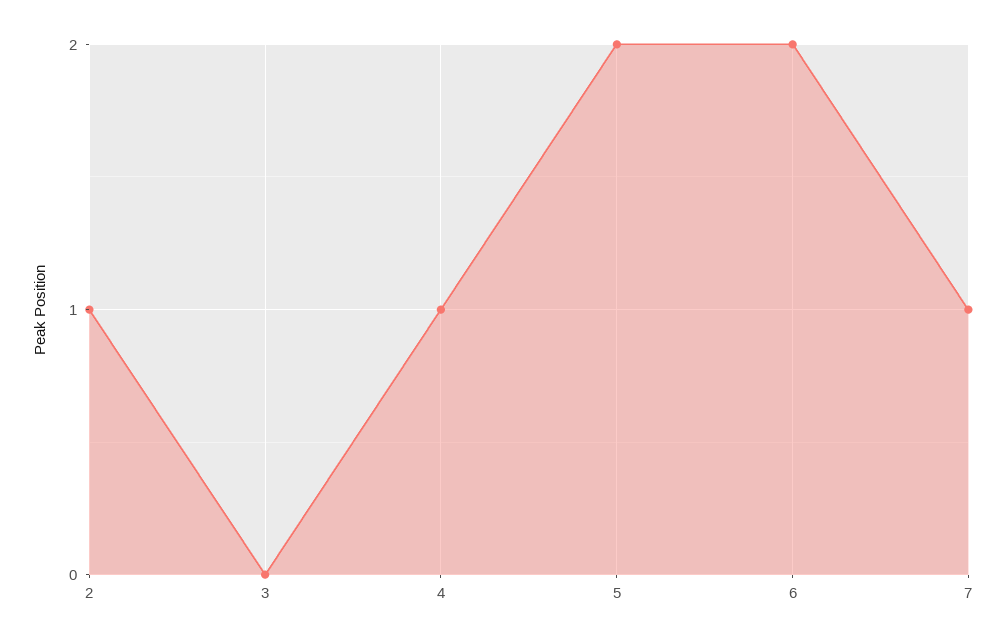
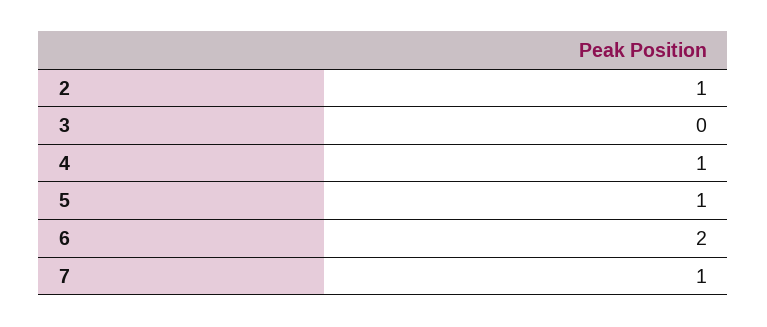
5: 2 -> 1

